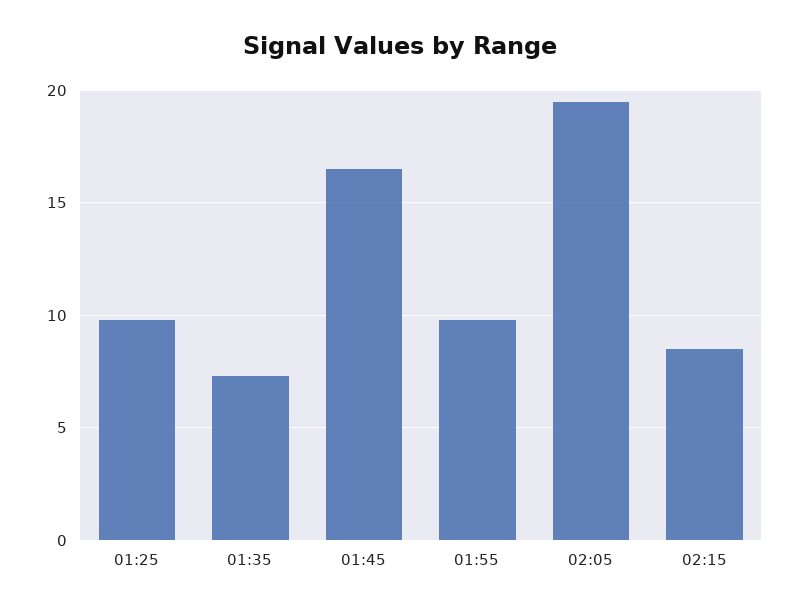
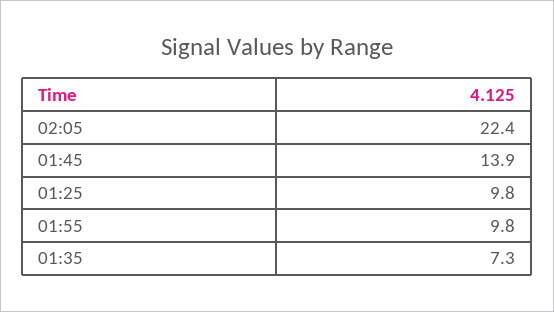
01:45: 16.5 -> 13.9
02:05: 19.5 -> 22.4
02:15: 8.5 -> none

